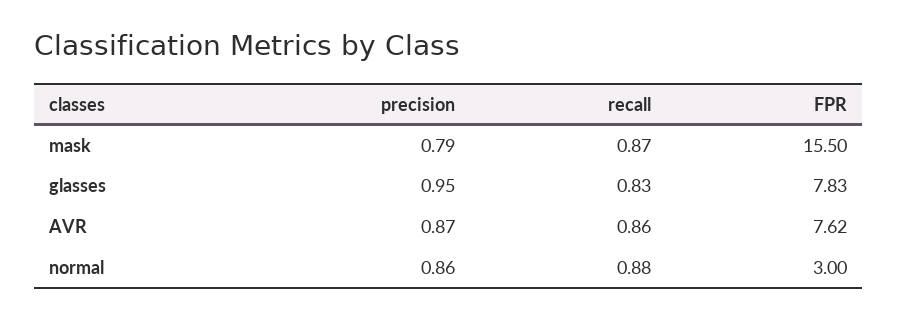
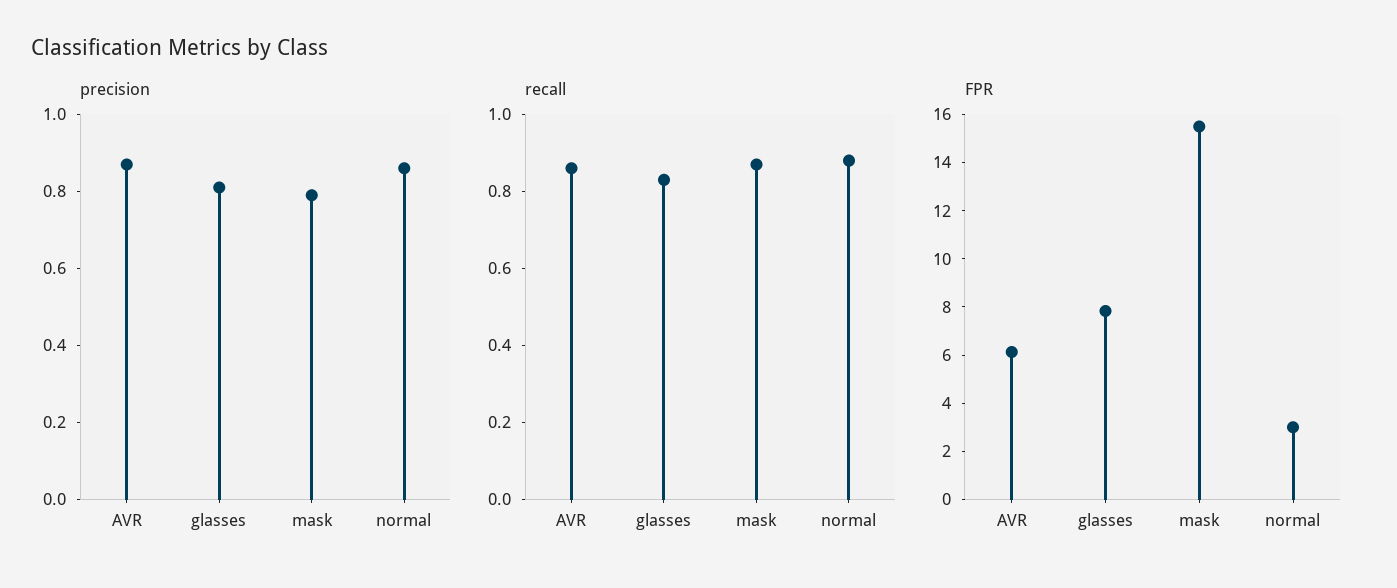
precision, glasses: 0.95 -> 0.8
FPR, AVR: 7.62 -> 6

